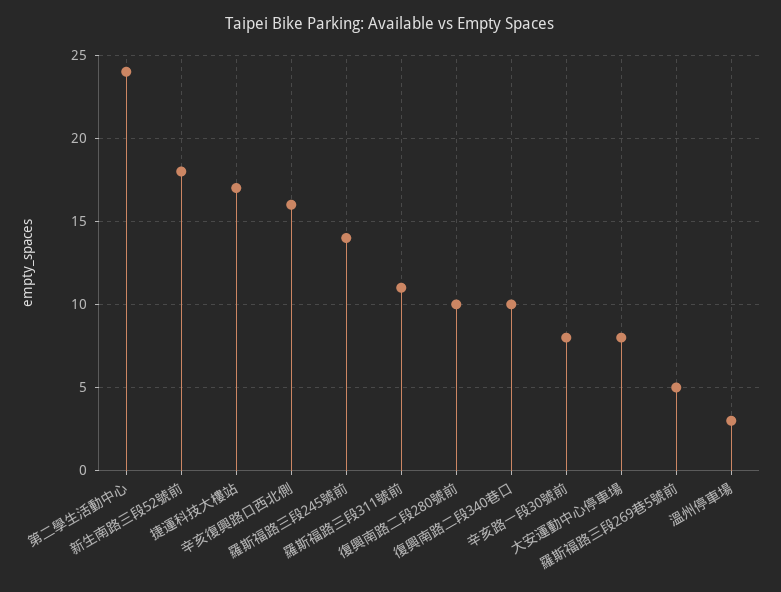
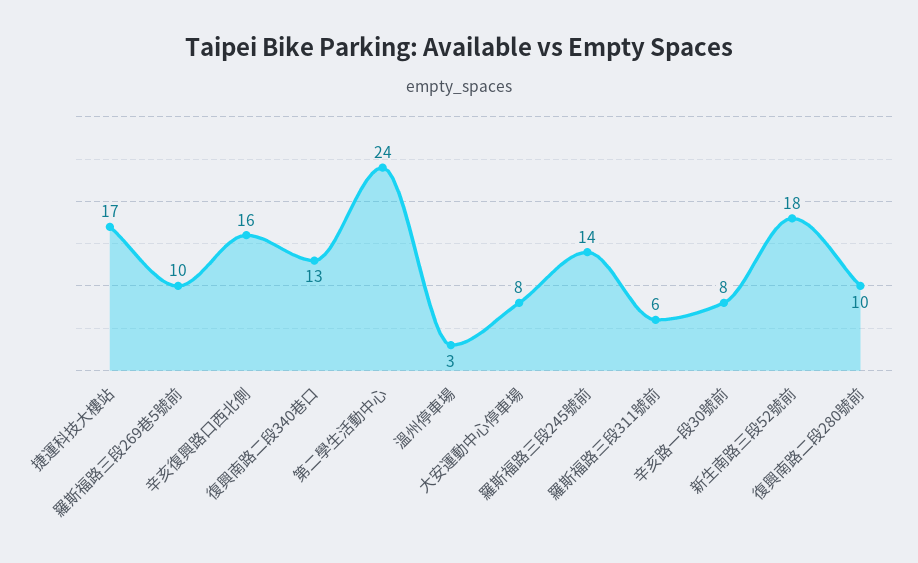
羅斯福路三段311號前: 11 -> 6
復興南路二段340巷口: 10 -> 13
羅斯福路三段269巷5號前: 5 -> 10

